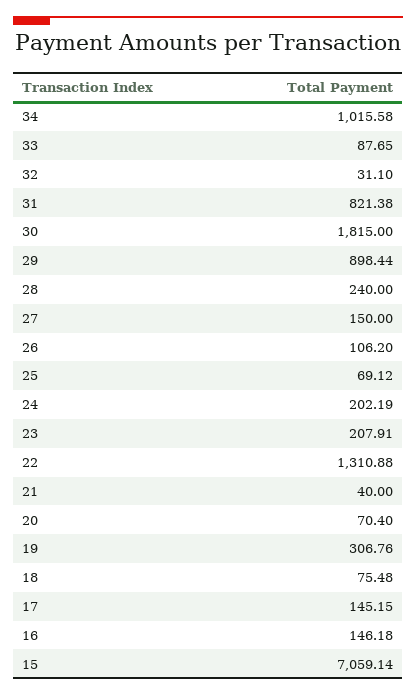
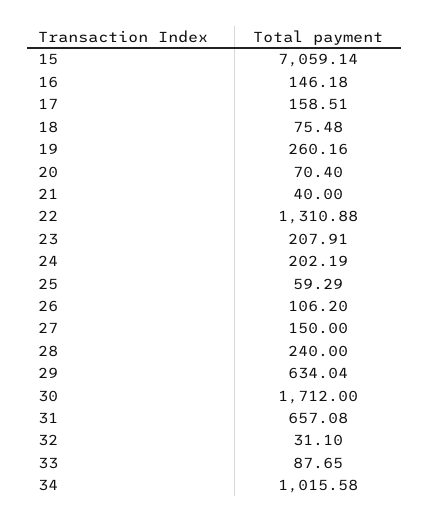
31: 821.38 -> 657.08
30: 1815 -> 1712
29: 898.44 -> 634.04
25: 69.12 -> 59.29
19: 306.76 -> 260.16
17: 145.15 -> 158.51

